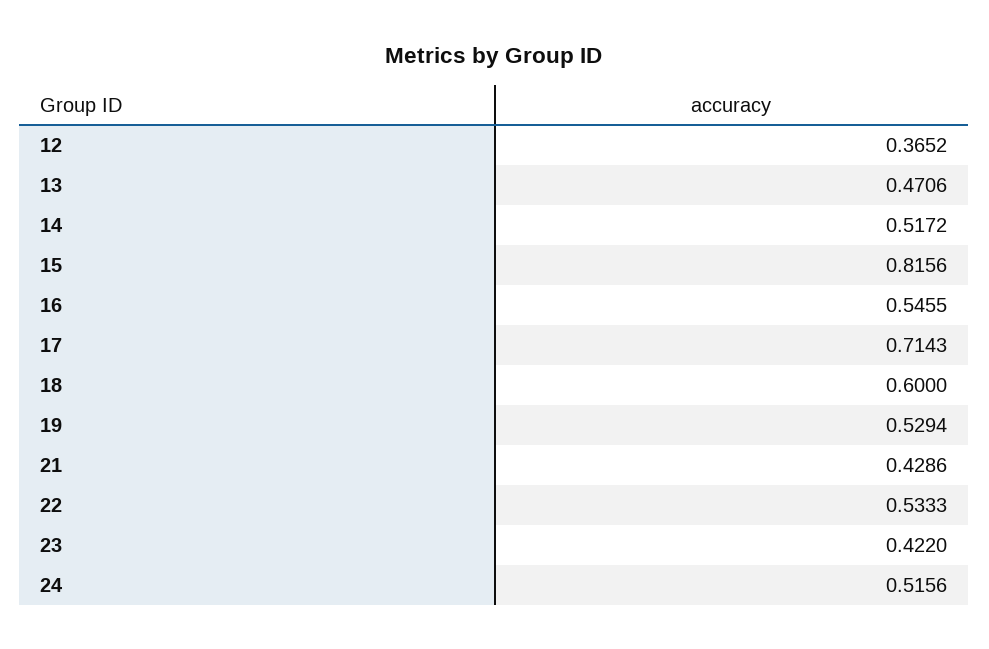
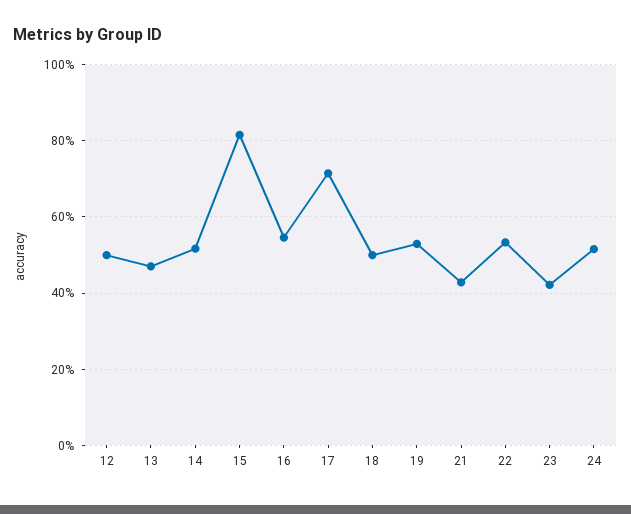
12: 0.3652 -> 0.5
18: 0.6 -> 0.5

